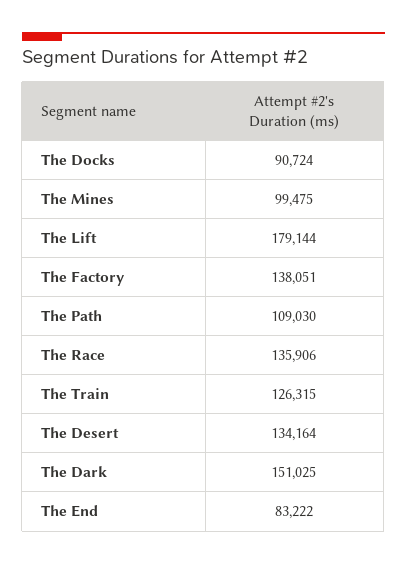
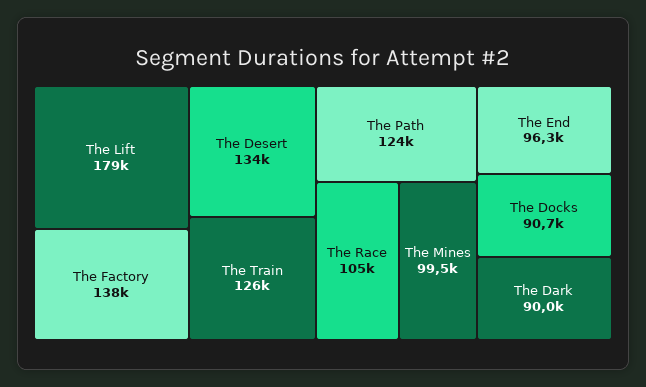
The Path: 109030 -> 124000
The Race: 135906 -> 105000
The Dark: 151025 -> 90000
The End: 83222 -> 96300

